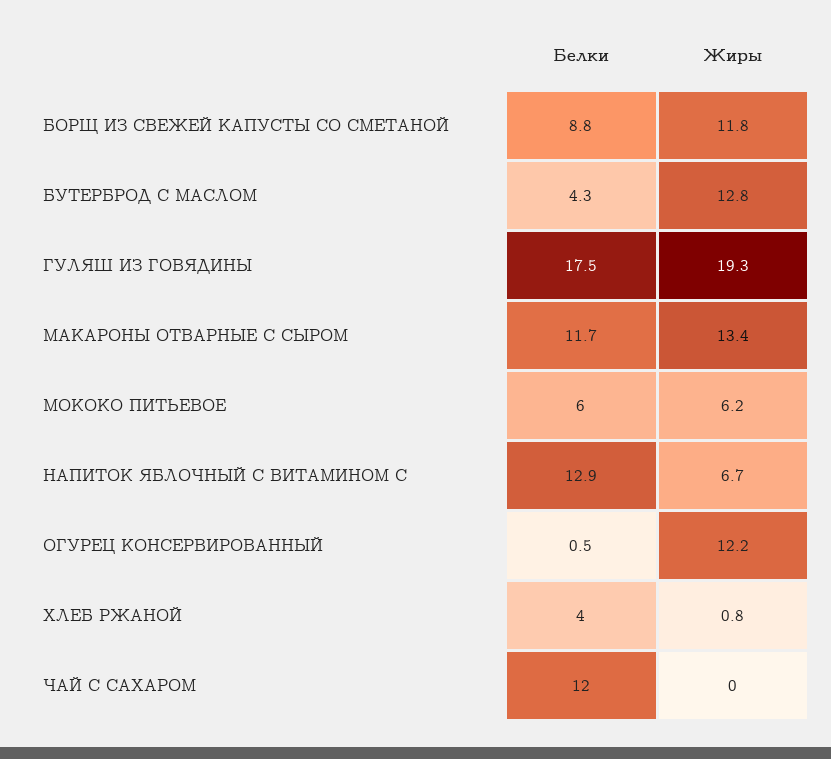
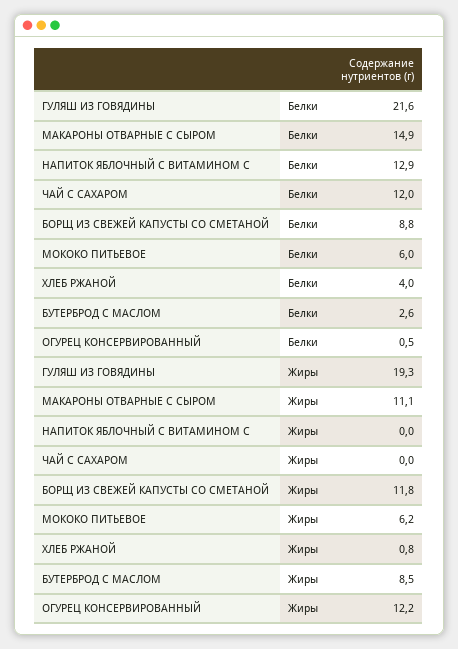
Белки, БУТЕРБРОД С МАСЛОМ: 4.3 -> 2.6
Жиры, БУТЕРБРОД С МАСЛОМ: 12.8 -> 8.5
Белки, ГУЛЯШ ИЗ ГОВЯДИНЫ: 17.5 -> 21.6
Белки, МАКАРОНЫ ОТВАРНЫЕ С СЫРОМ: 11.7 -> 14.9
Жиры, МАКАРОНЫ ОТВАРНЫЕ С СЫРОМ: 13.4 -> 11.1
Жиры, НАПИТОК ЯБЛОЧНЫЙ С ВИТАМИНОМ С: 6.7 -> 0

